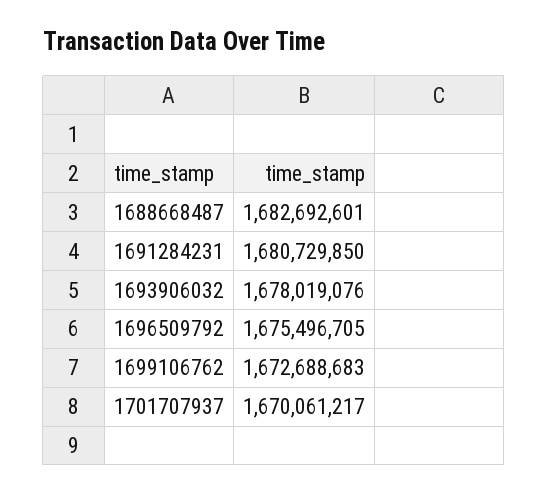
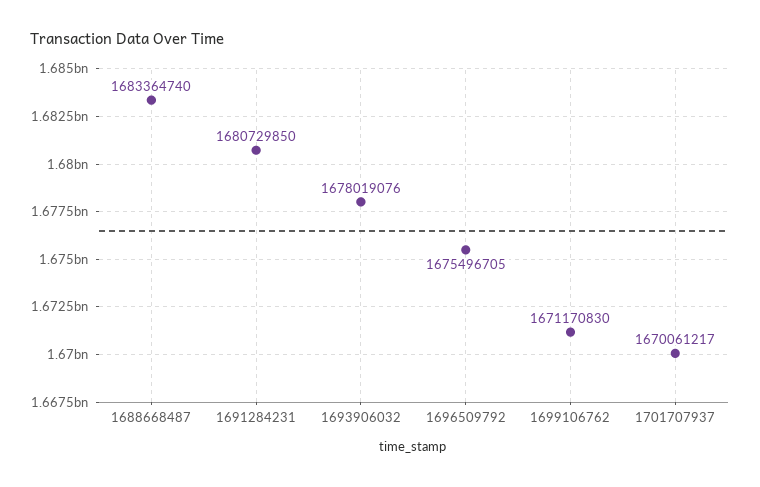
1688668487: 1682692601 -> 1683364740
1699106762: 1672688683 -> 1671170830

